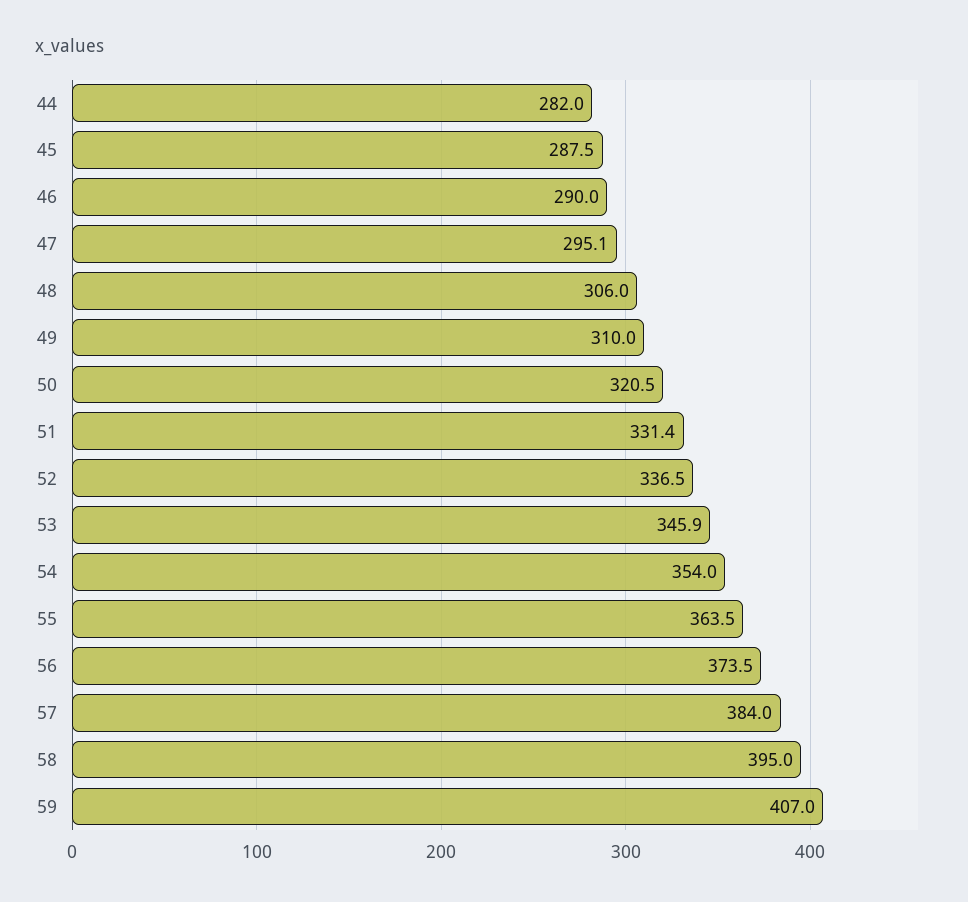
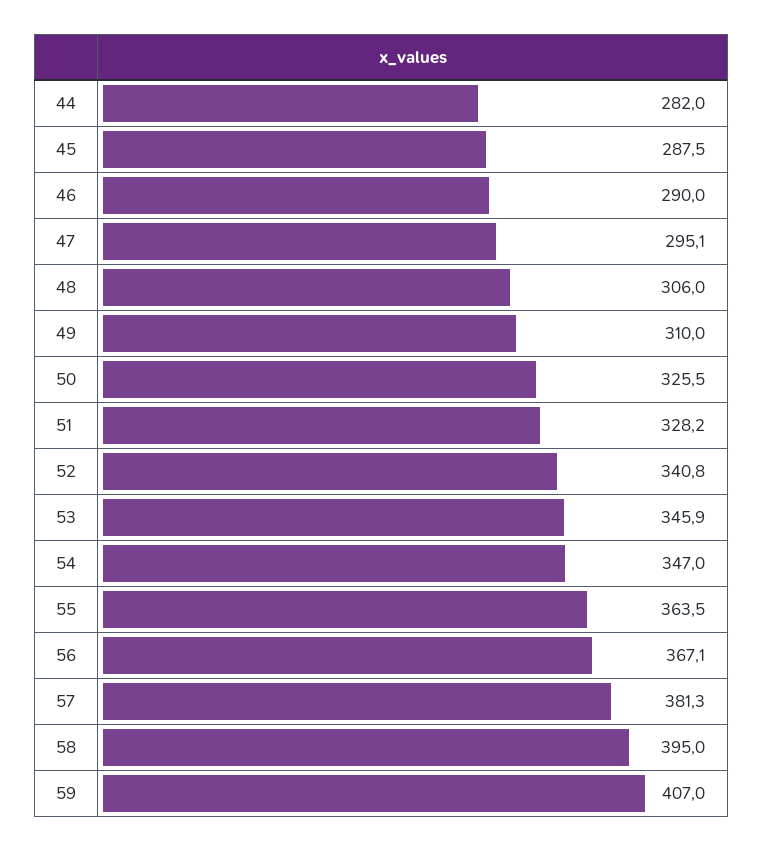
50: 320.5 -> 325.5
51: 331.4 -> 328.2
52: 336.5 -> 340.8
54: 354 -> 347
56: 373.5 -> 367.1
57: 384 -> 381.3

